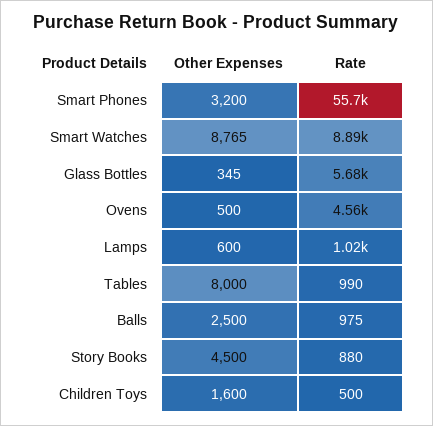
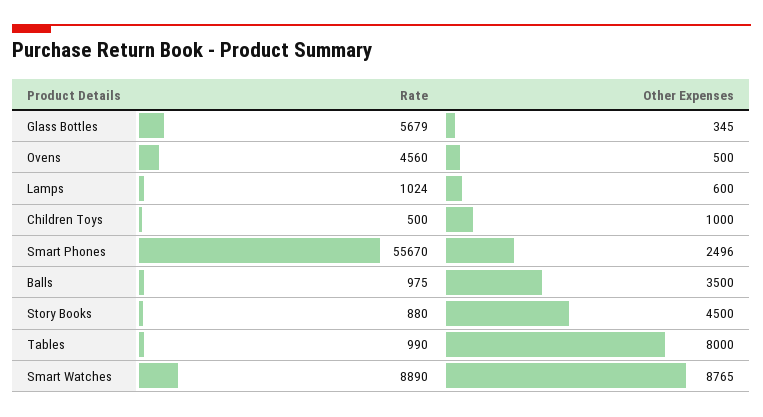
Other Expenses, Smart Phones: 3200 -> 2496
Other Expenses, Balls: 2500 -> 3500
Other Expenses, Children Toys: 1600 -> 1000

